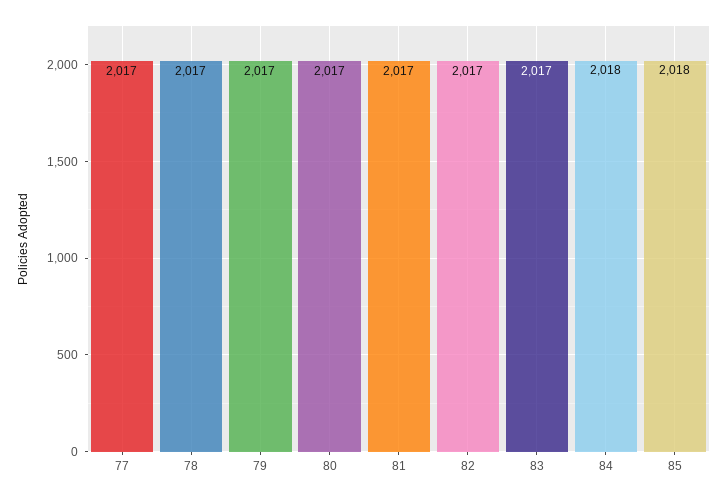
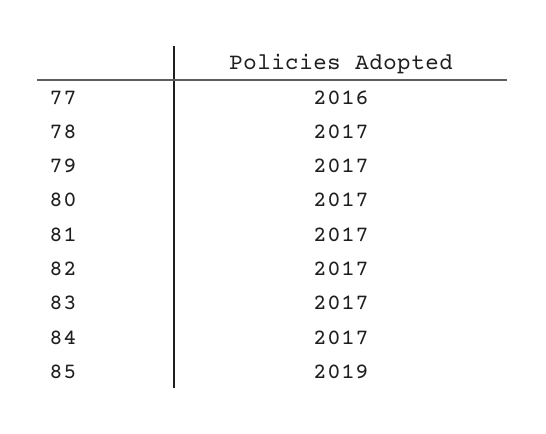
77: 2017 -> 2016
84: 2018 -> 2017
85: 2018 -> 2019

